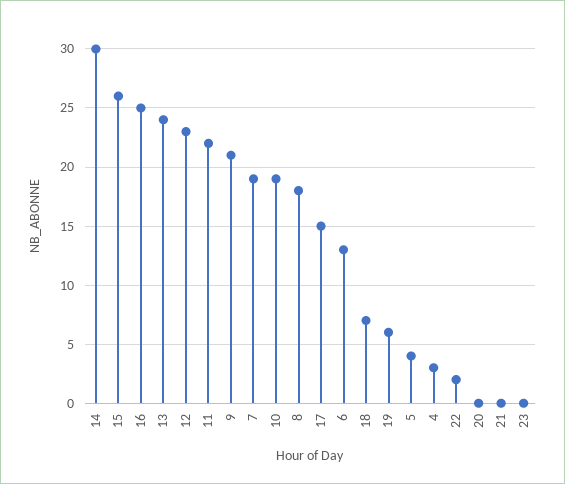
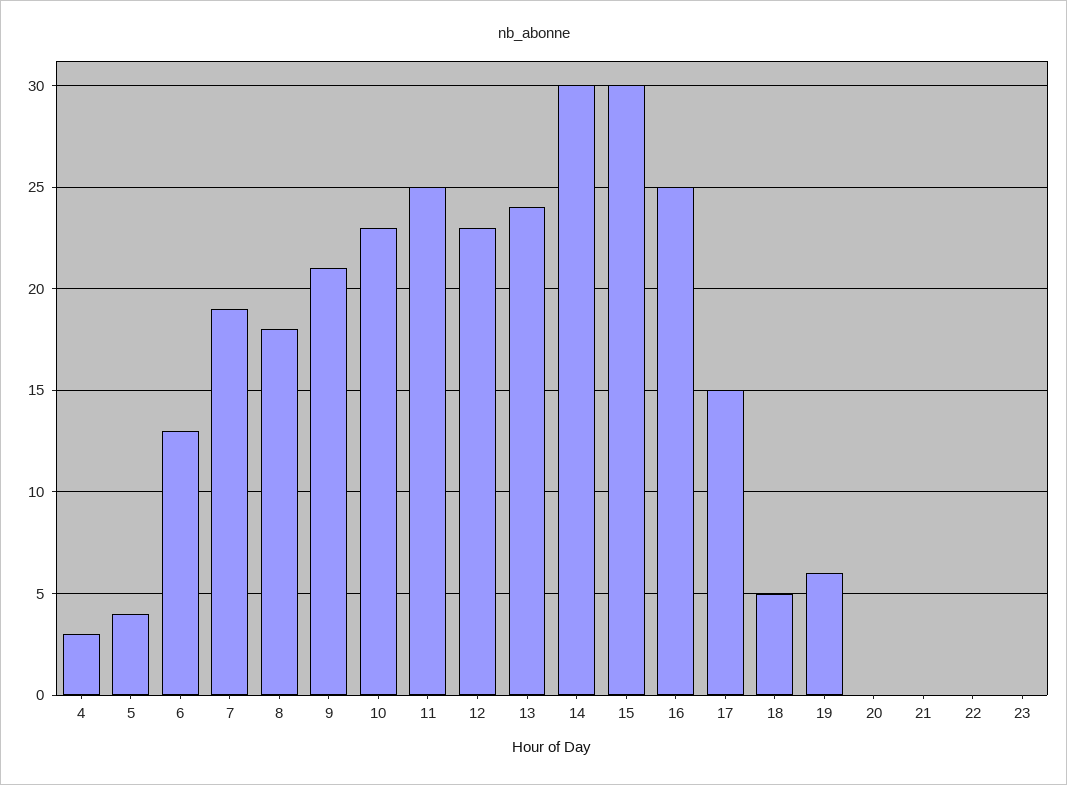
15: 26 -> 30
11: 22 -> 25
10: 19 -> 23
18: 7 -> 5
22: 2 -> 0

